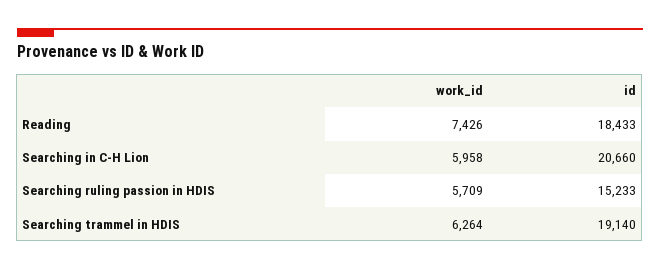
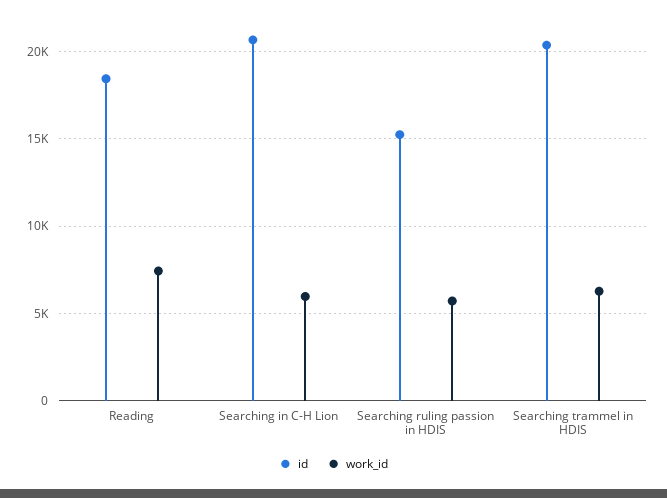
id, Searching trammel in HDIS: 19140 -> 20500

